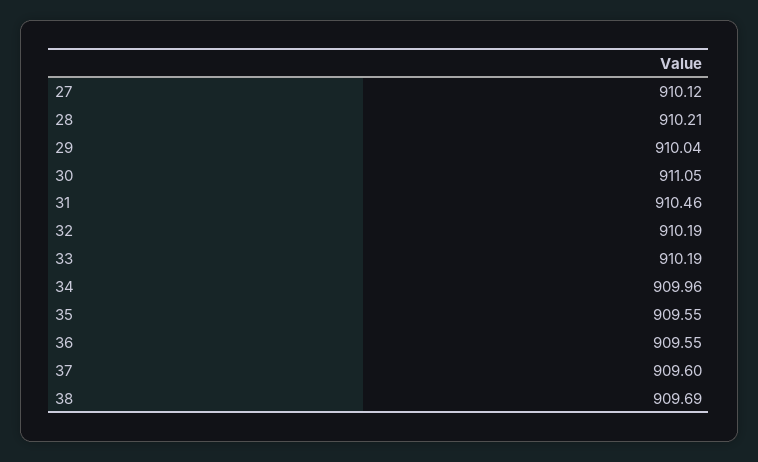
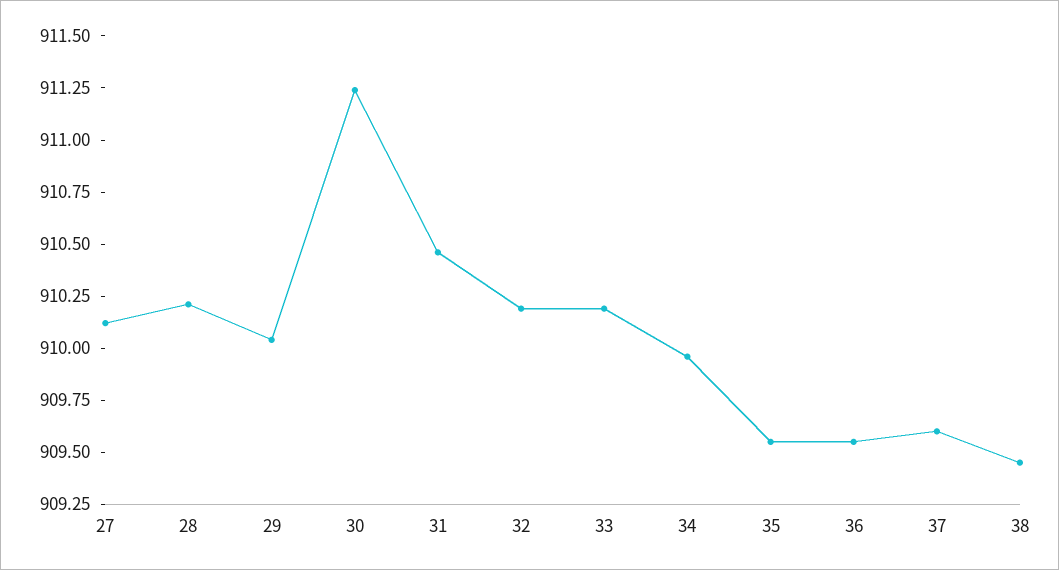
30: 911.05 -> 911.25
38: 909.69 -> 909.45

